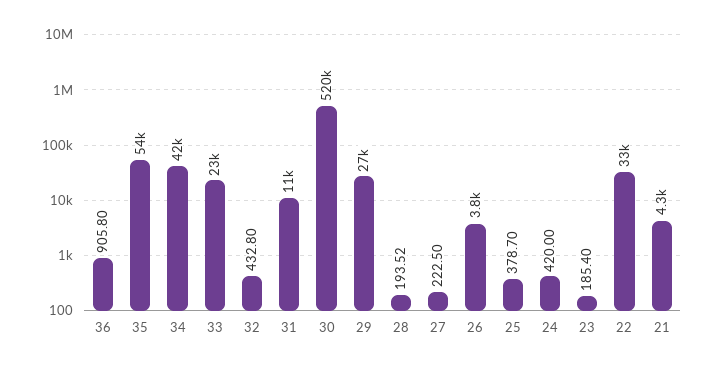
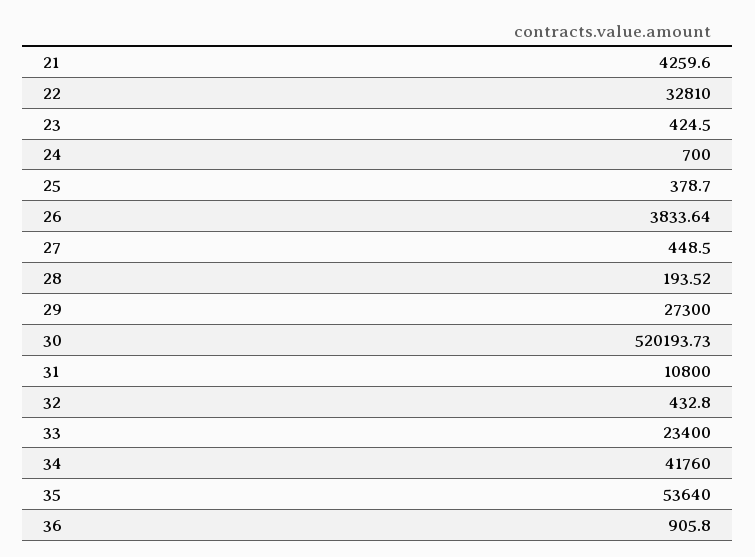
27: 222.5 -> 448.5
24: 420 -> 700
23: 185.4 -> 424.5

